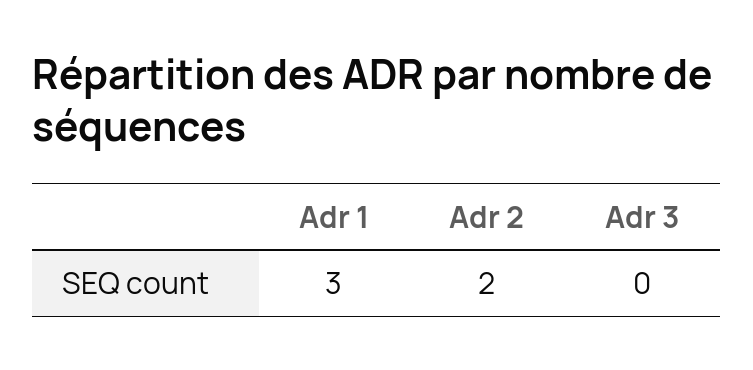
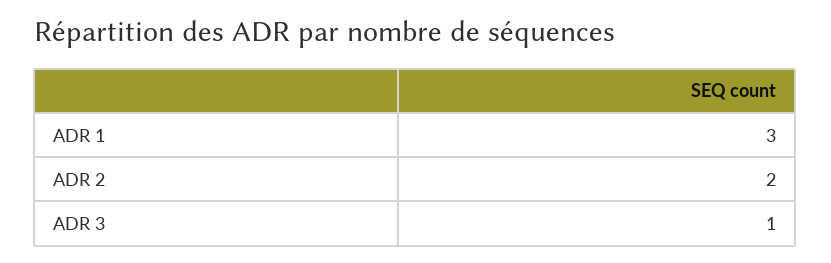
Adr 3: 0 -> 1

